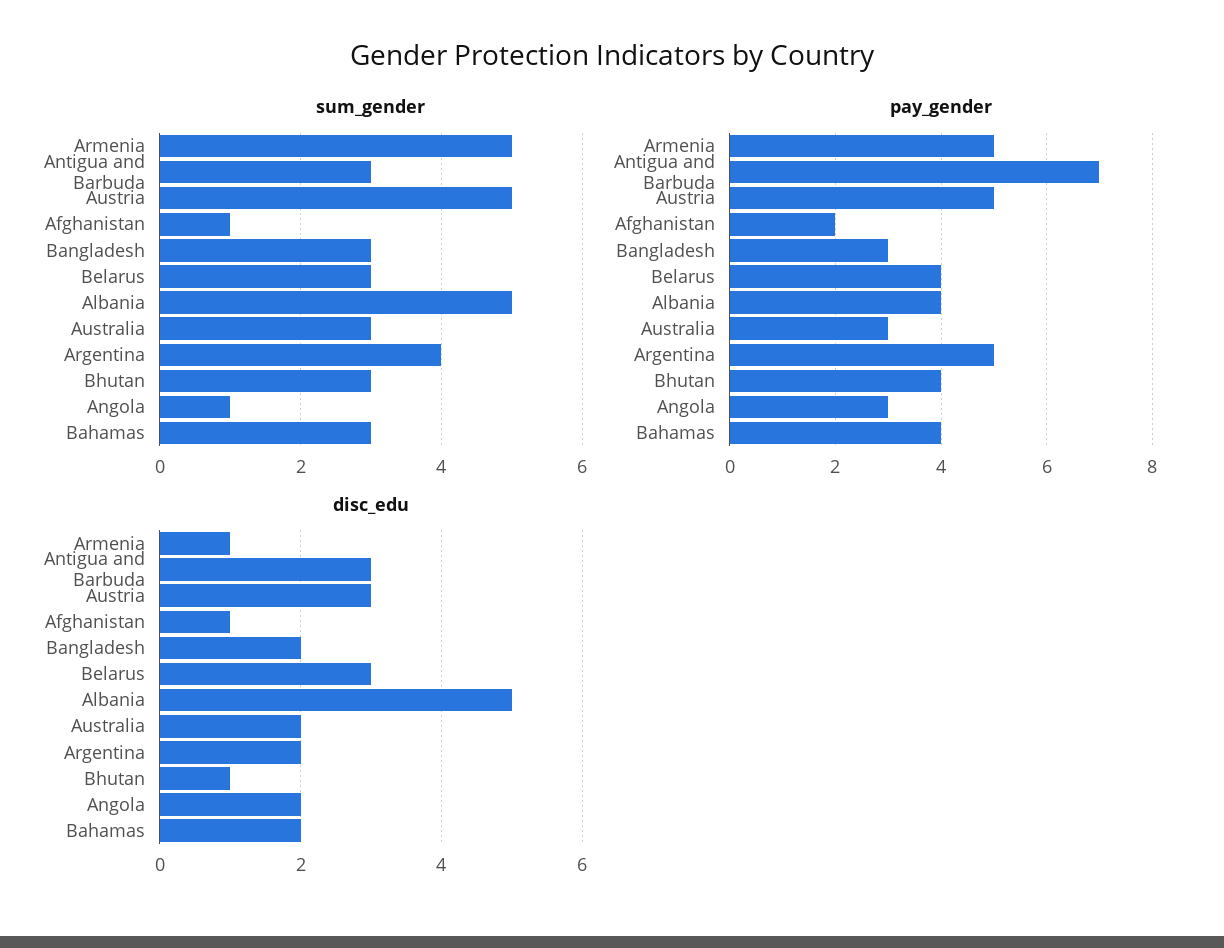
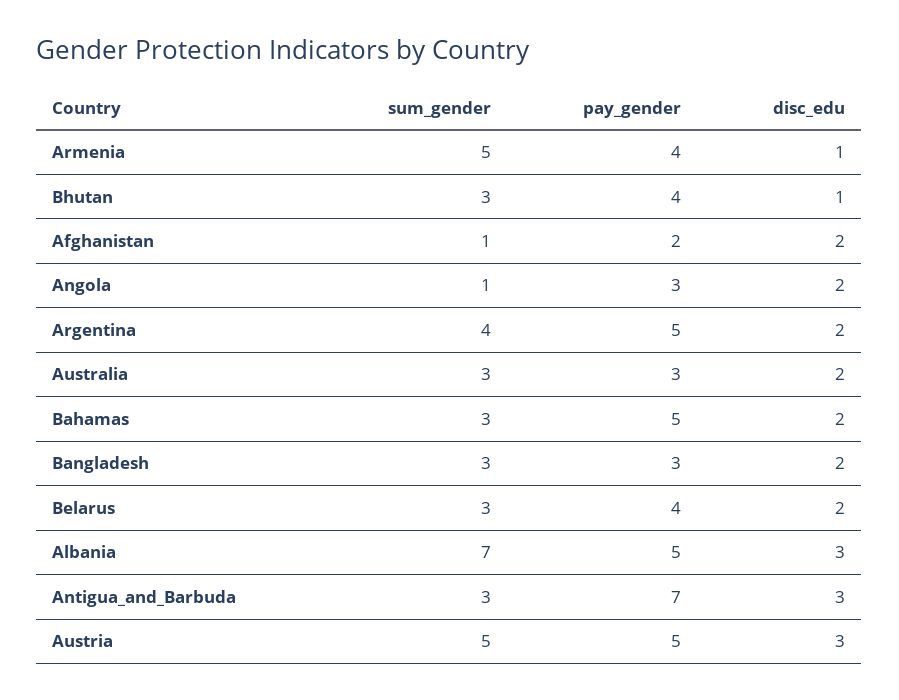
sum_gender, Albania: 5 -> 7
pay_gender, Armenia: 5 -> 4
pay_gender, Albania: 4 -> 5
pay_gender, Bahamas: 4 -> 5
disc_edu, Afghanistan: 1 -> 2
disc_edu, Belarus: 3 -> 2
disc_edu, Albania: 5 -> 3

